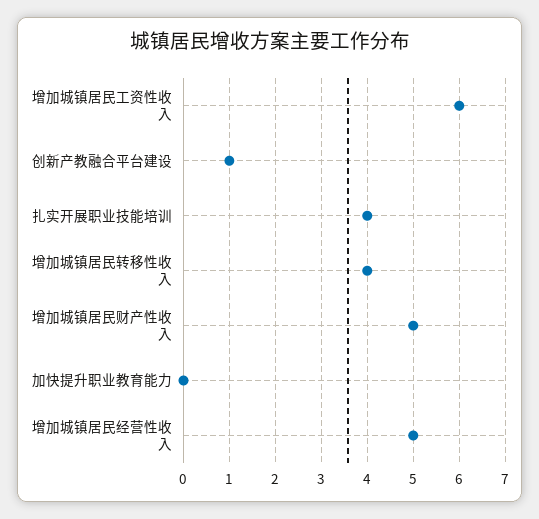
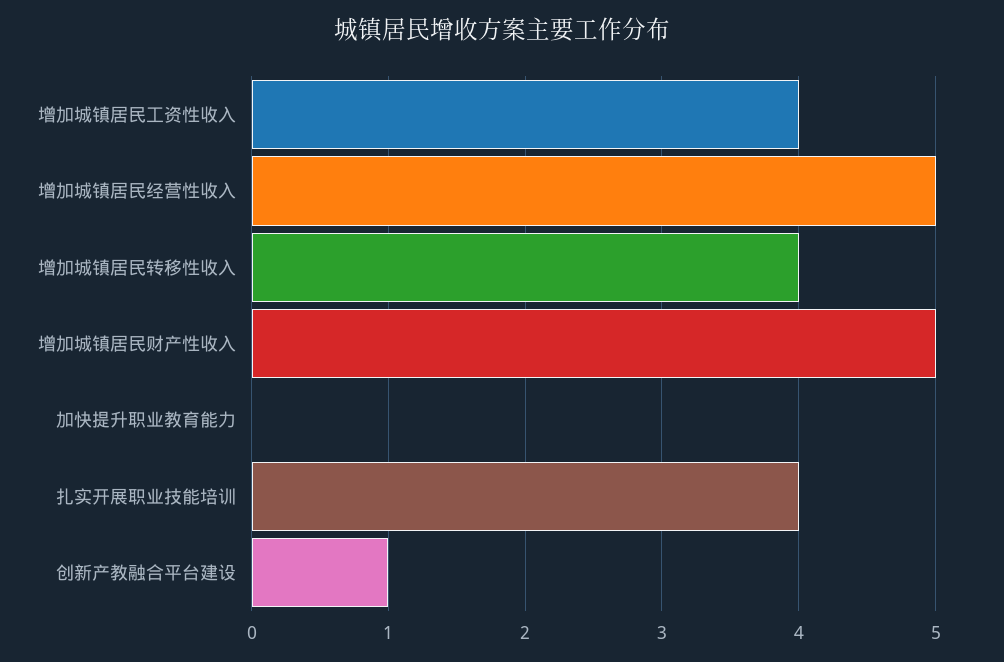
增加城镇居民工资性收入: 6 -> 4

